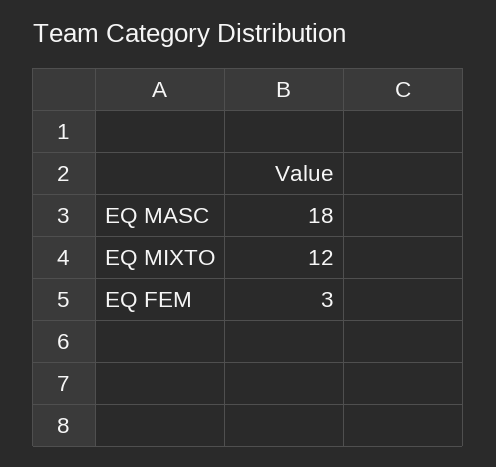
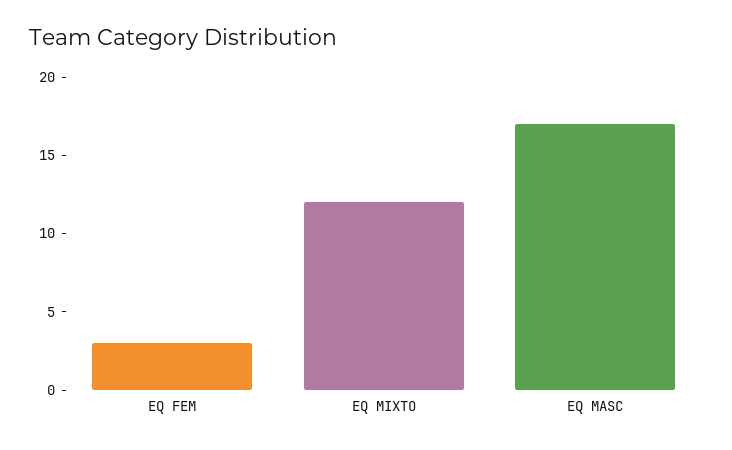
EQ MASC: 18 -> 17

